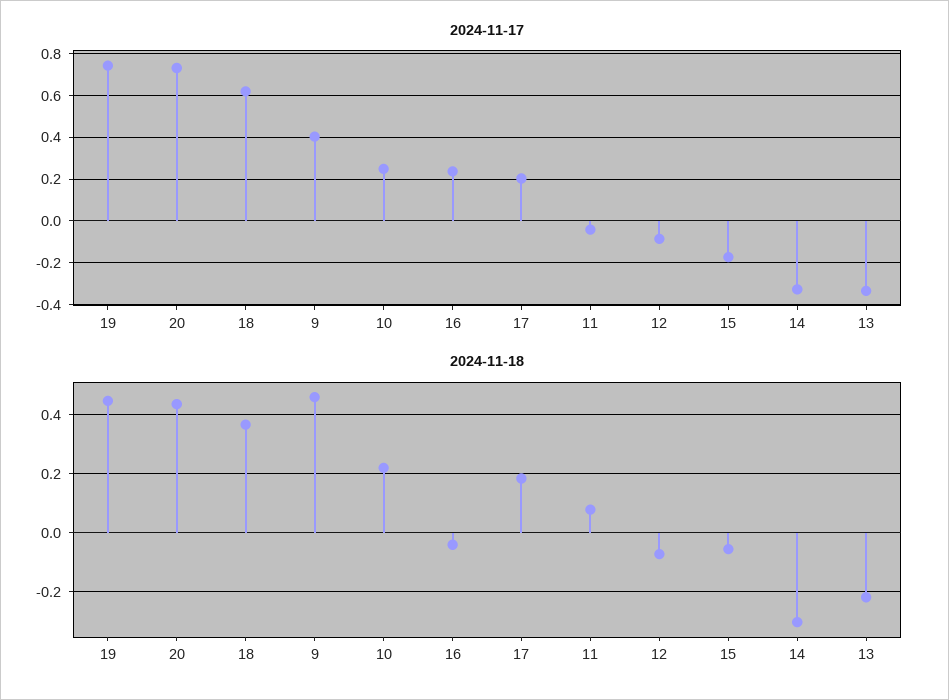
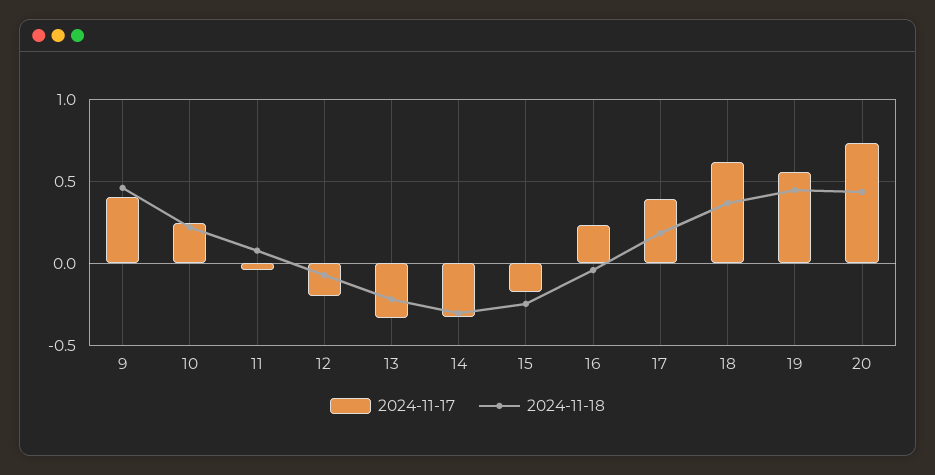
2024-11-17, 19: 0.75 -> 0.55
2024-11-17, 17: 0.2 -> 0.4
2024-11-17, 12: -0.1 -> -0.2
2024-11-18, 15: -0.05 -> -0.25

